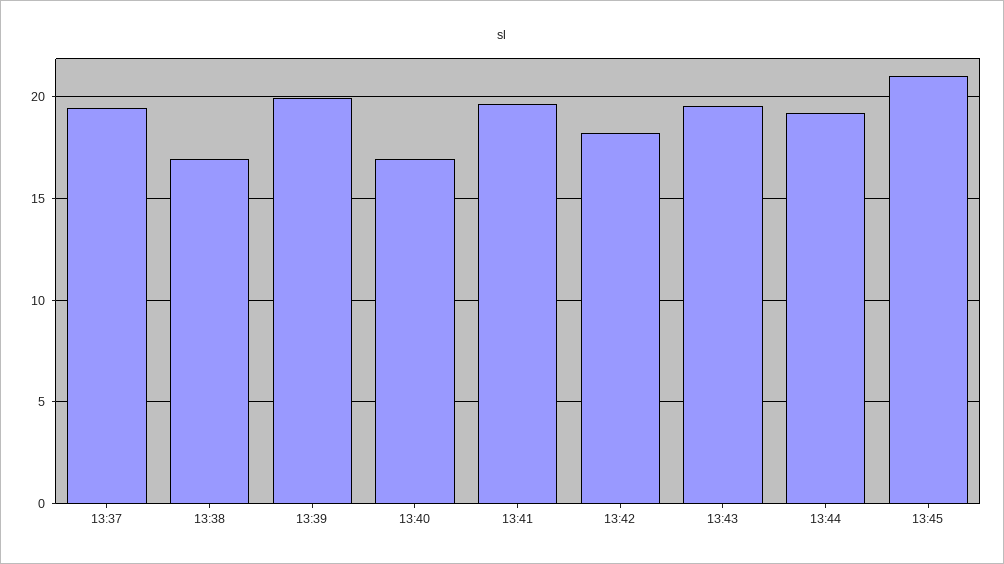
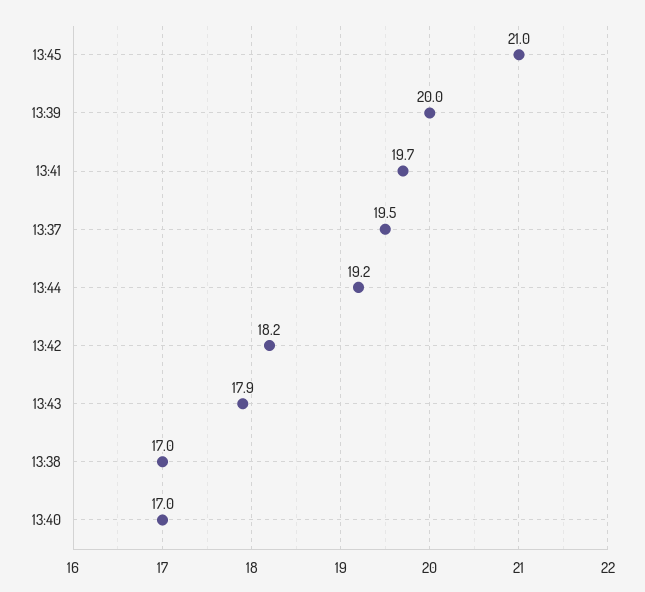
13:43: 19.5 -> 17.9

